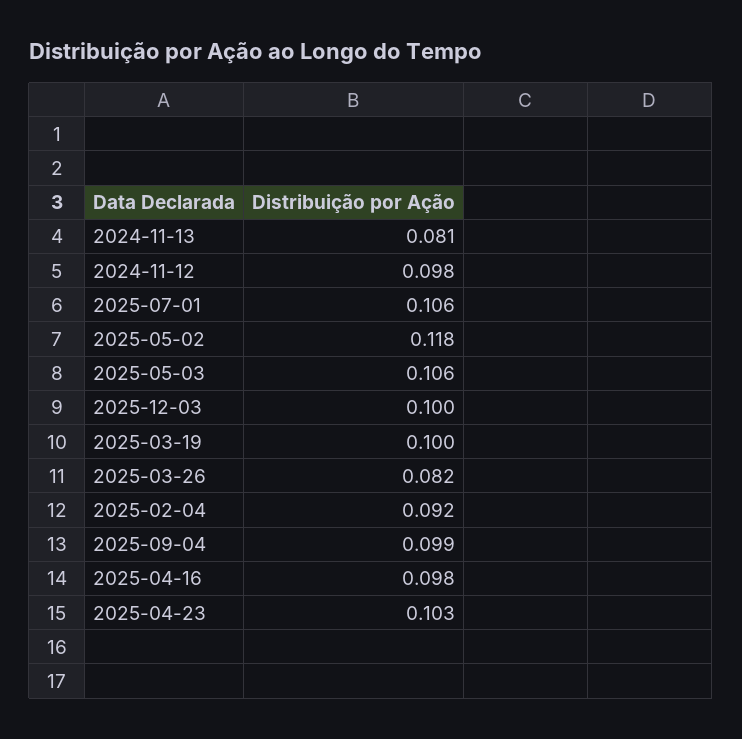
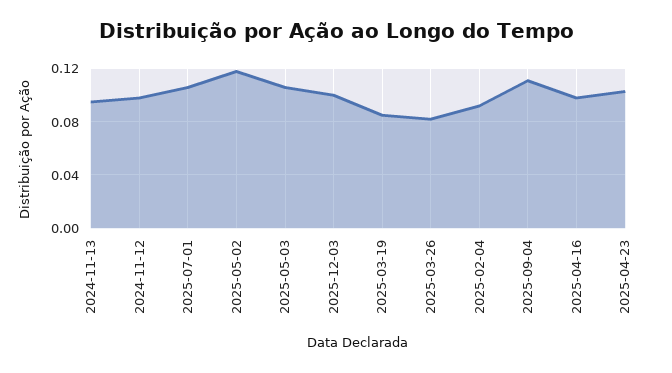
2024-11-13: 0.081 -> 0.095
2025-03-19: 0.1 -> 0.085
2025-09-04: 0.099 -> 0.11

